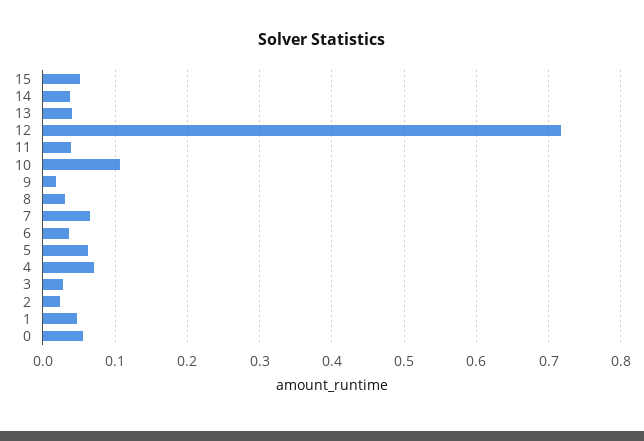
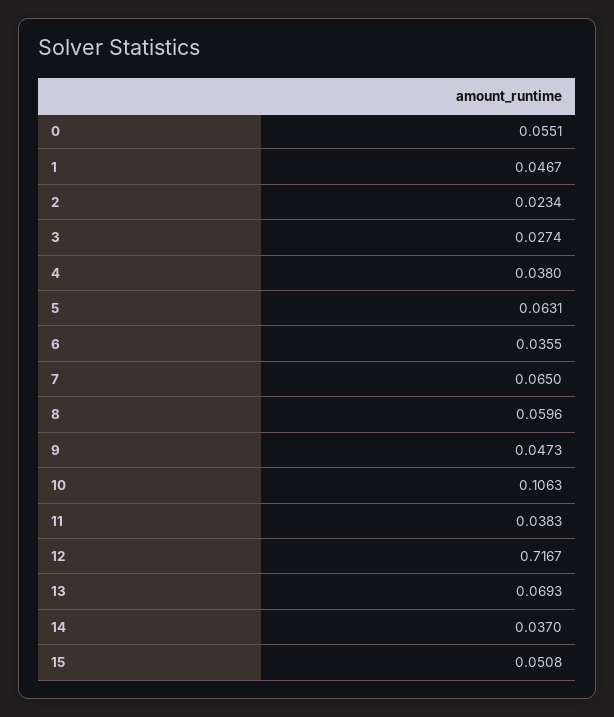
13: 0.04 -> 0.0693
9: 0.02 -> 0.0473
8: 0.03 -> 0.0596
4: 0.07 -> 0.038

